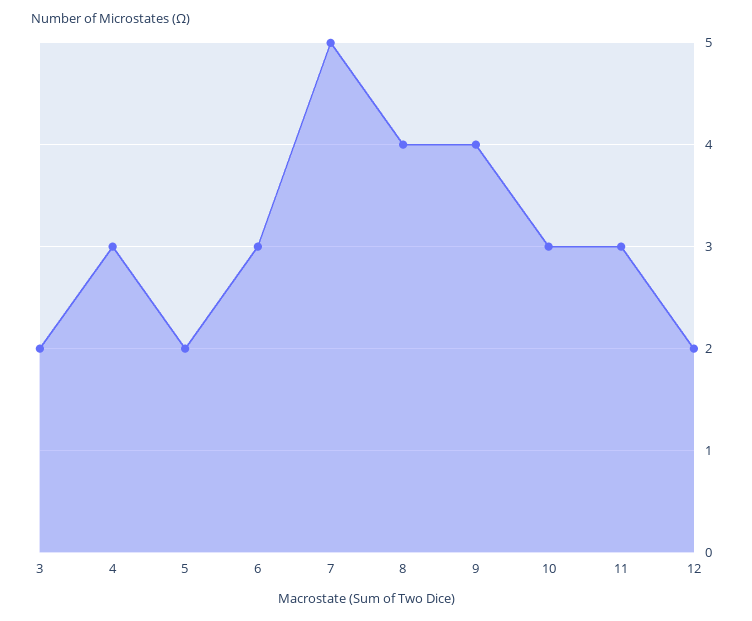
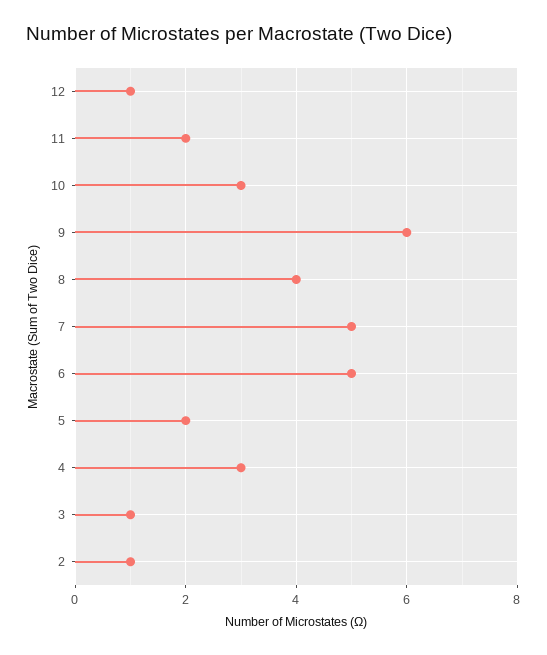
3: 2 -> 1
6: 3 -> 5
9: 4 -> 6
11: 3 -> 2
12: 2 -> 1
2: none -> 1

